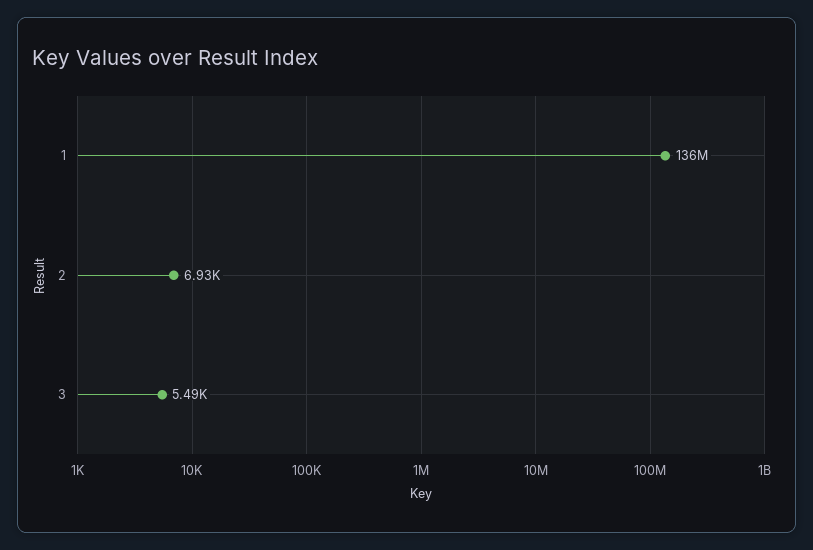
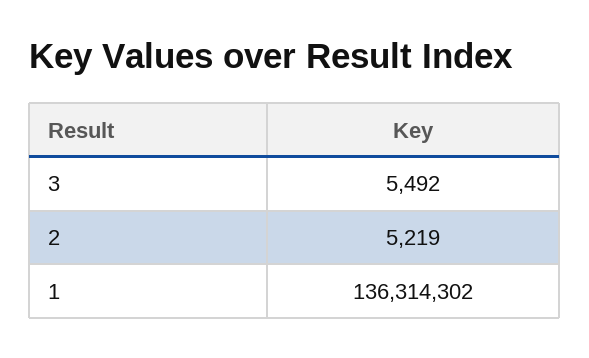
2: 6930 -> 5219

